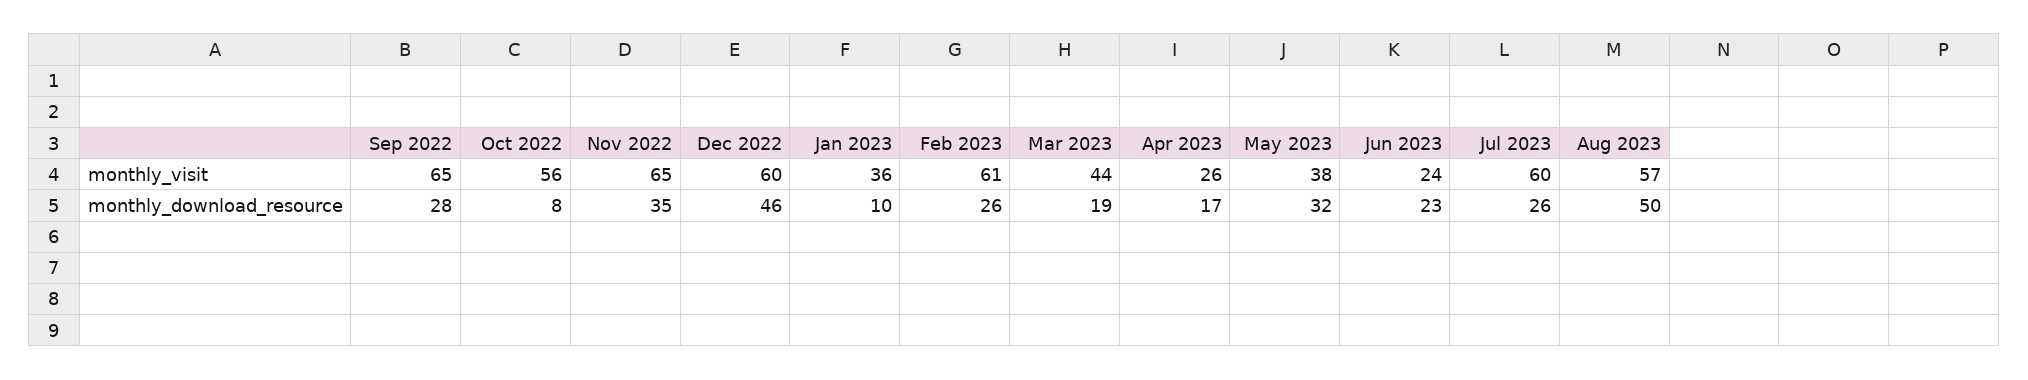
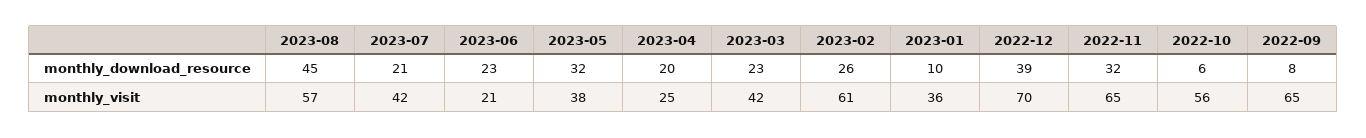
Dec 2022, monthly_visit: 60 -> 70
Mar 2023, monthly_visit: 44 -> 42
Apr 2023, monthly_visit: 26 -> 25
Jun 2023, monthly_visit: 24 -> 21
Jul 2023, monthly_visit: 60 -> 42
Sep 2022, monthly_download_resource: 28 -> 8
Oct 2022, monthly_download_resource: 8 -> 6
Nov 2022, monthly_download_resource: 35 -> 32
Dec 2022, monthly_download_resource: 46 -> 39
Mar 2023, monthly_download_resource: 19 -> 23
Apr 2023, monthly_download_resource: 17 -> 20
Jul 2023, monthly_download_resource: 26 -> 21
Aug 2023, monthly_download_resource: 50 -> 45

